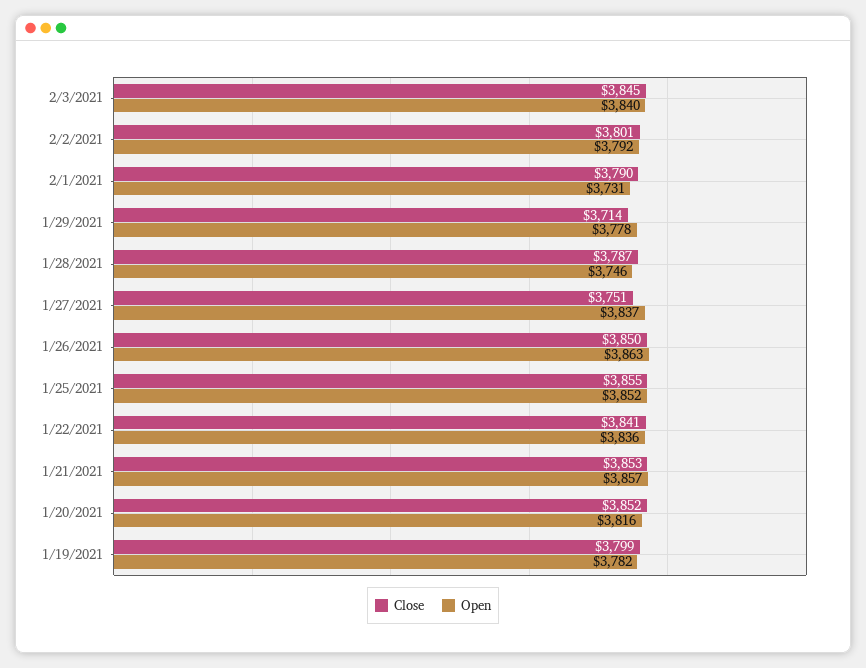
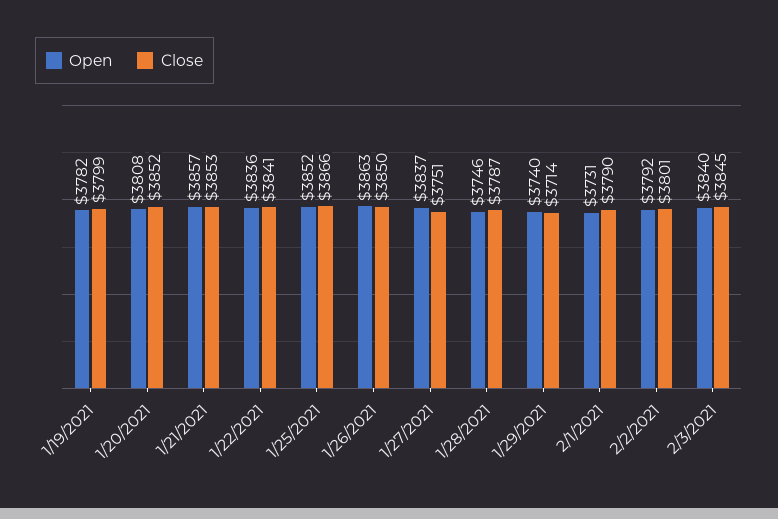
Open, 1/29/2021: 3778 -> 3740
Close, 1/25/2021: 3855 -> 3866
Open, 1/20/2021: 3816 -> 3808

